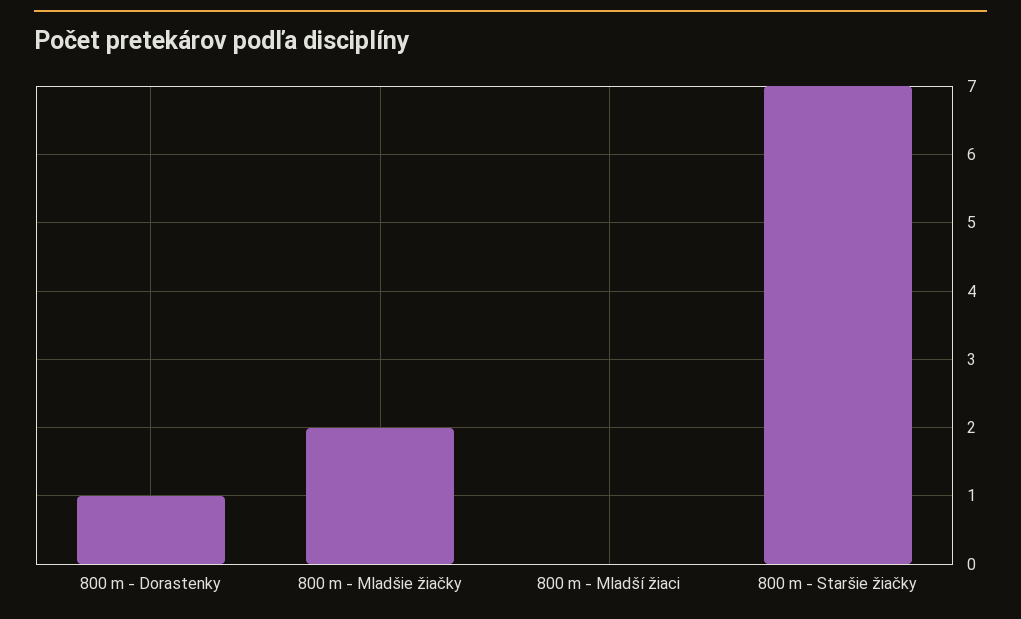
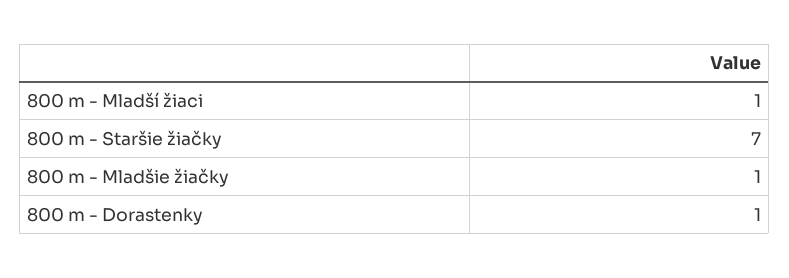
800 m - Mladšie žiačky: 2 -> 1
800 m - Mladší žiaci: 0 -> 1

